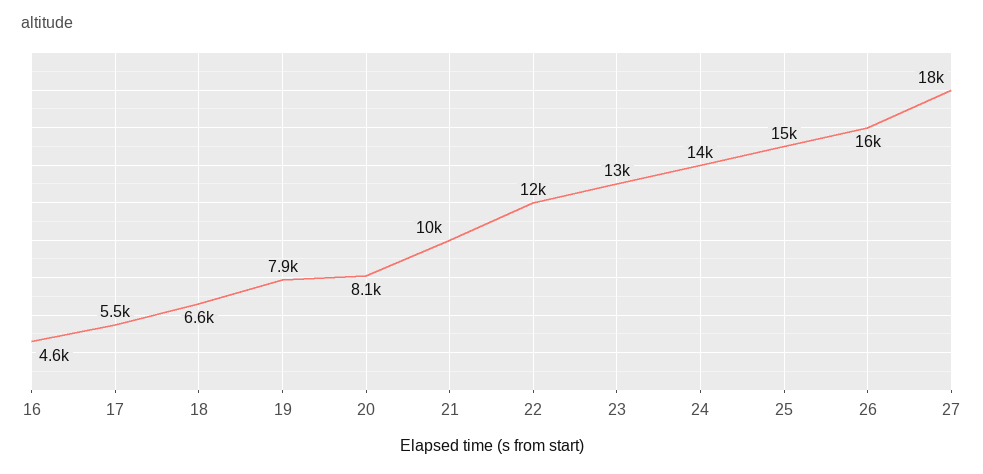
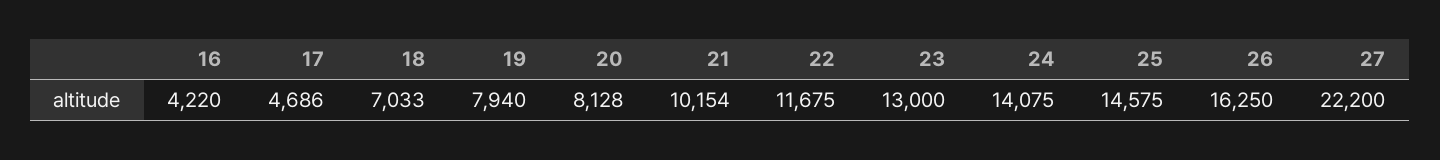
16: 4600 -> 4220
17: 5500 -> 4686
18: 6600 -> 7033
27: 18000 -> 22200

